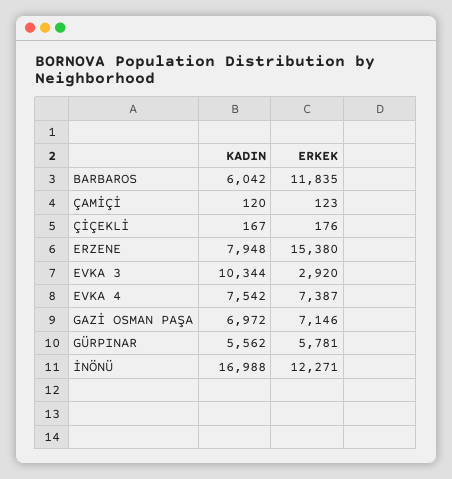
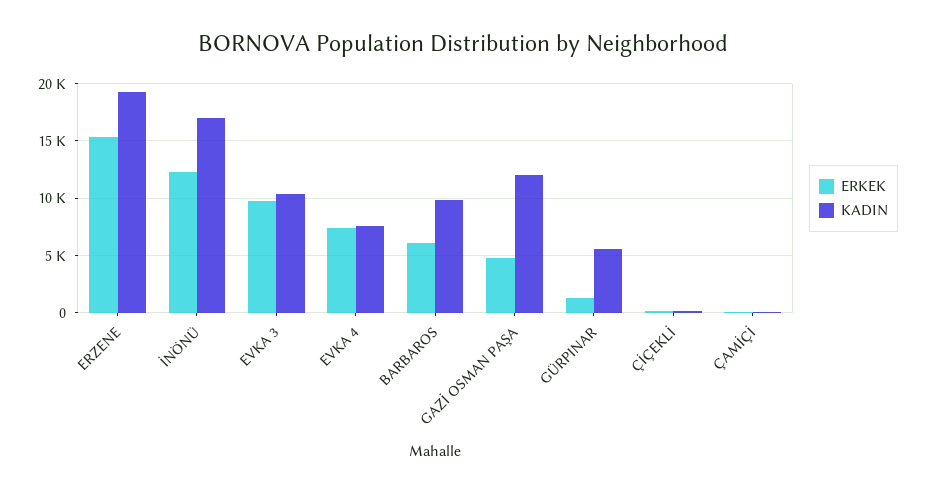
KADIN, BARBAROS: 6042 -> 10000
ERKEK, BARBAROS: 11835 -> 6000
KADIN, ERZENE: 7948 -> 19000
ERKEK, EVKA 3: 2920 -> 10000
KADIN, GAZİ OSMAN PAŞA: 6972 -> 12000
ERKEK, GAZİ OSMAN PAŞA: 7146 -> 5000
ERKEK, GÜRPINAR: 5781 -> 1000

